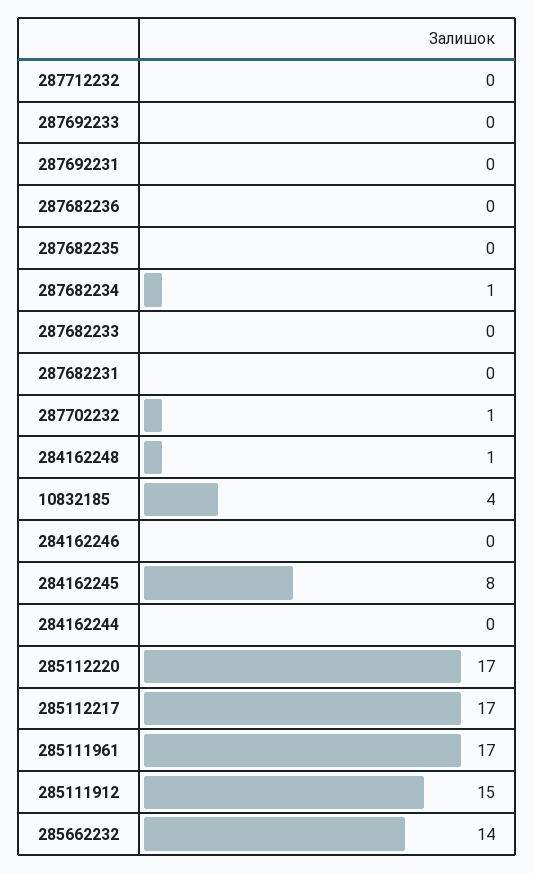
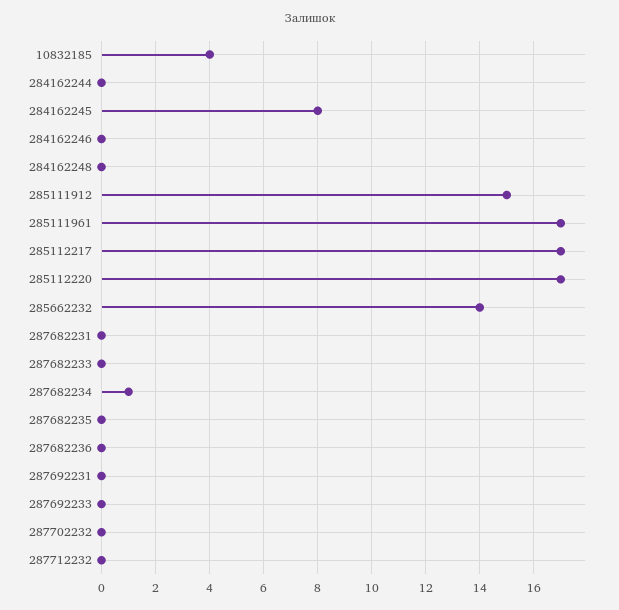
287702232: 1 -> 0
284162248: 1 -> 0

